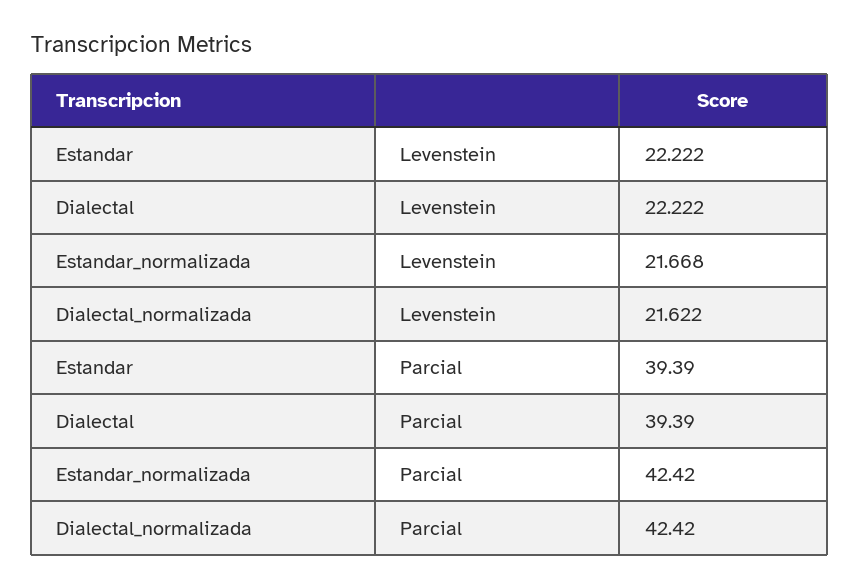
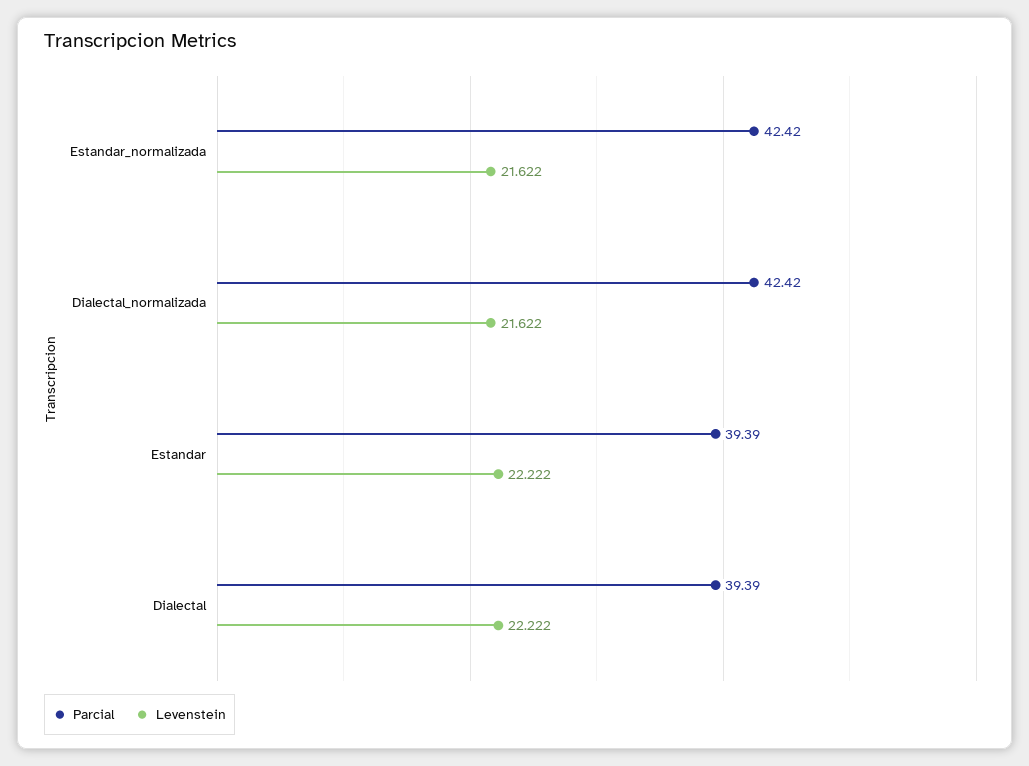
Levenstein, Estandar_normalizada: 21.668 -> 21.622

